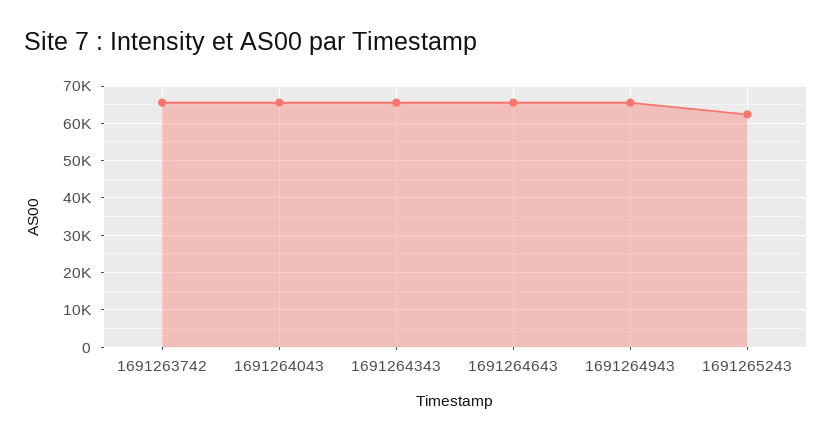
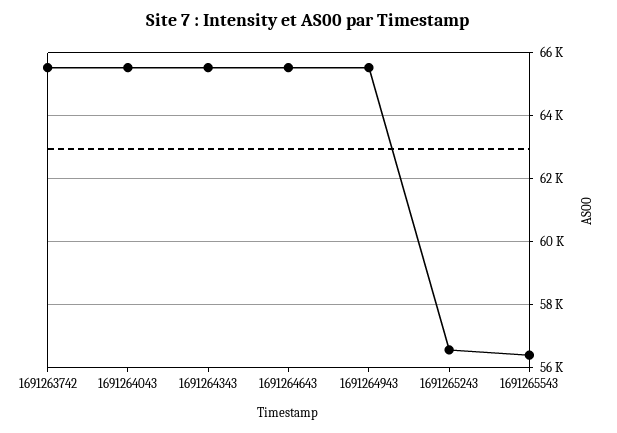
1691265243: 62000 -> 56600
1691265543: none -> 56400

